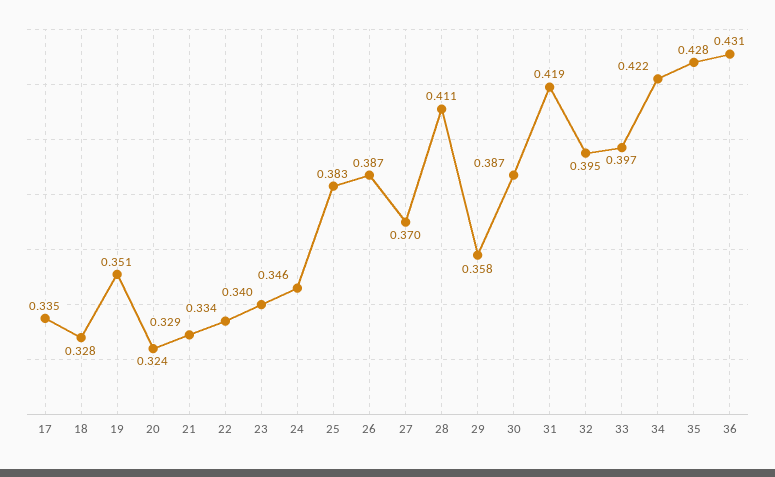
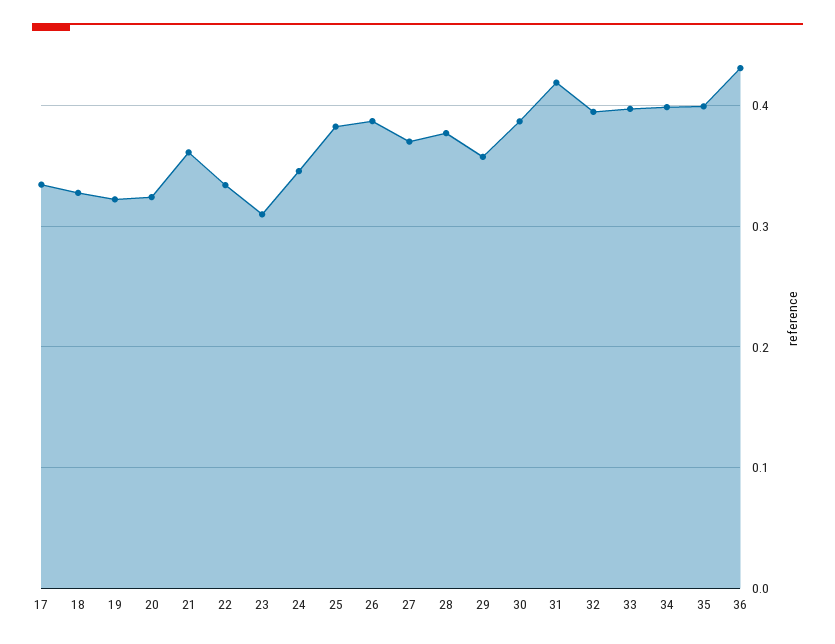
19: 0.351 -> 0.32
21: 0.329 -> 0.36
23: 0.34 -> 0.31
28: 0.411 -> 0.38
34: 0.422 -> 0.4
35: 0.428 -> 0.4

